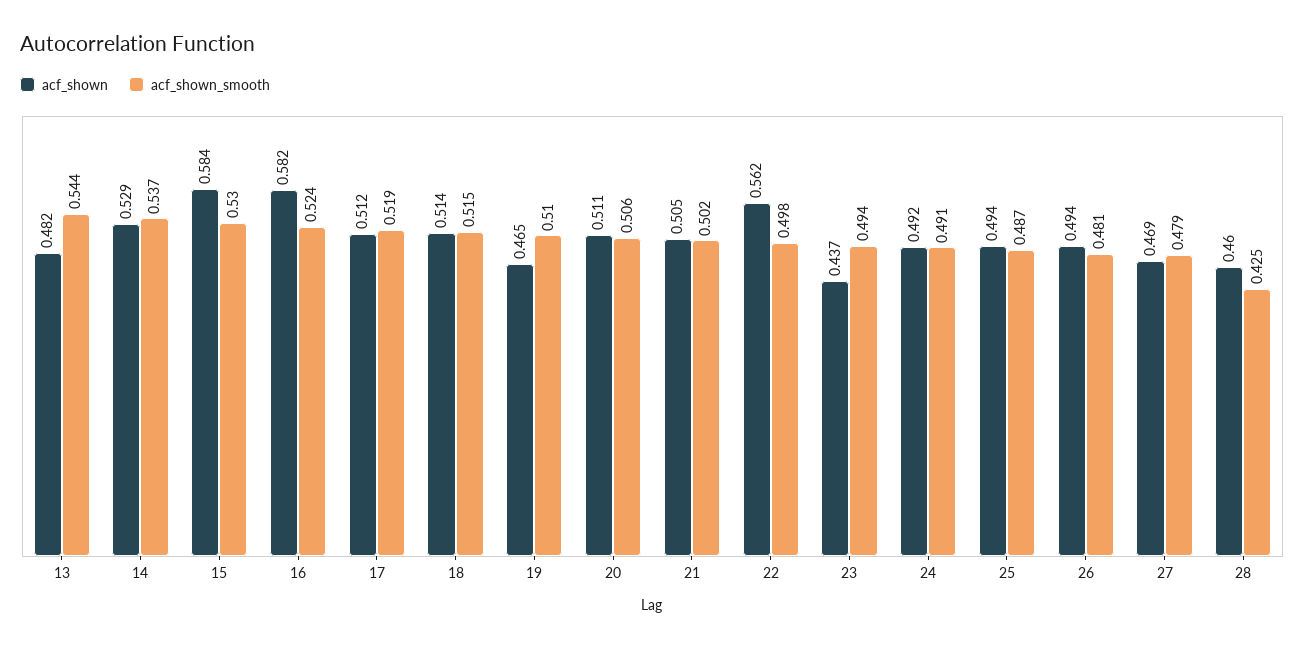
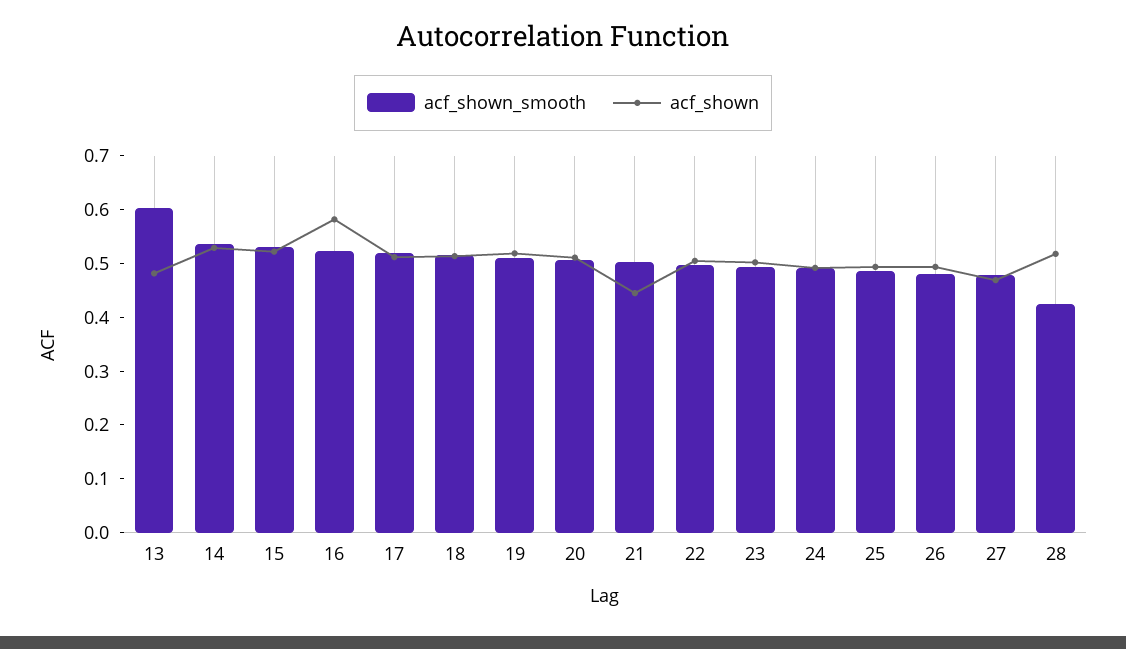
acf_shown_smooth, 13: 0.544 -> 0.6
acf_shown, 15: 0.584 -> 0.52
acf_shown, 19: 0.465 -> 0.52
acf_shown, 21: 0.505 -> 0.44
acf_shown, 22: 0.562 -> 0.5
acf_shown, 23: 0.437 -> 0.5
acf_shown, 28: 0.46 -> 0.52

